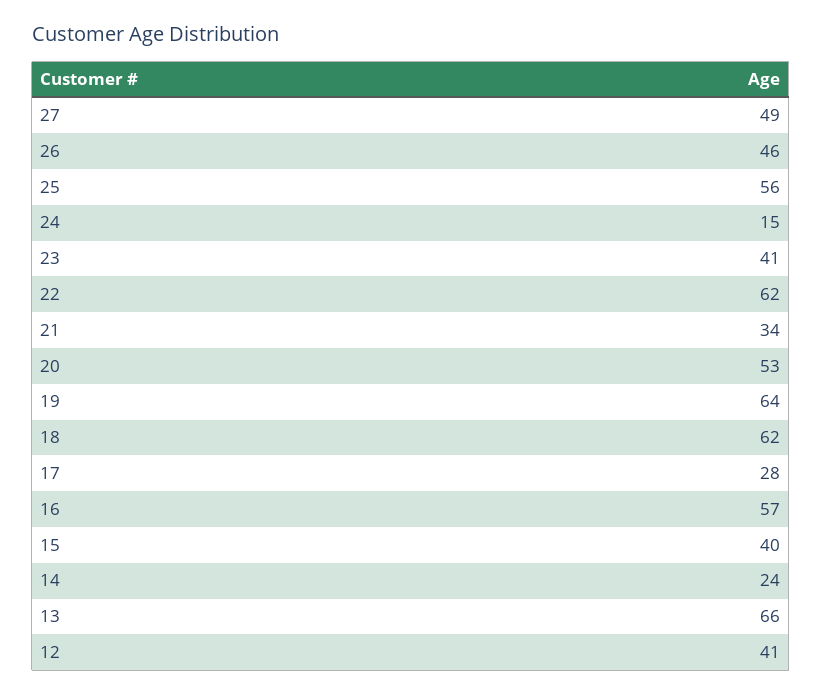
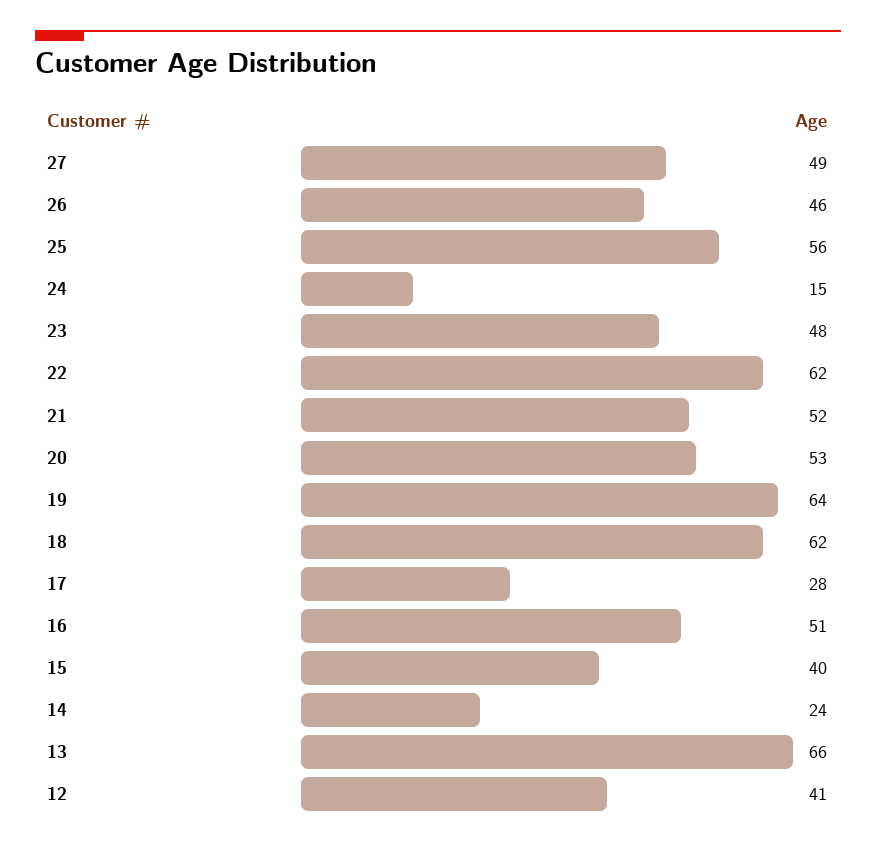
23: 41 -> 48
21: 34 -> 52
16: 57 -> 51

